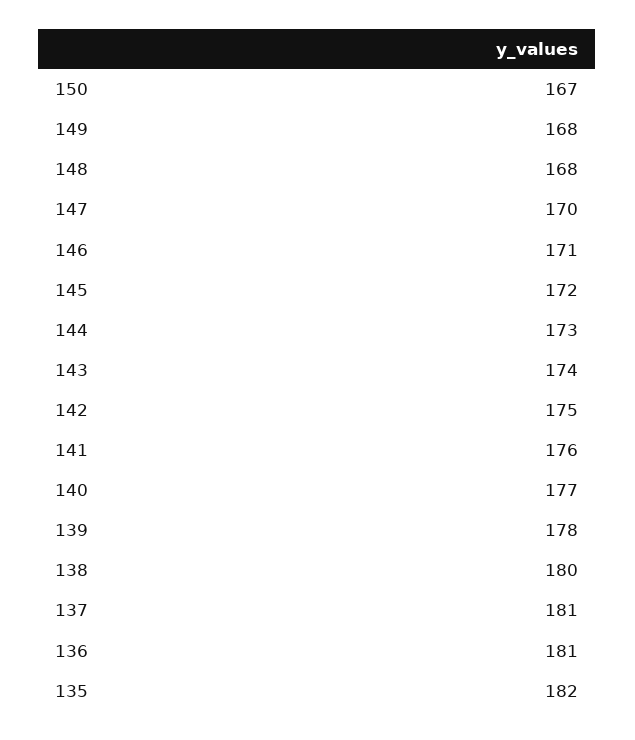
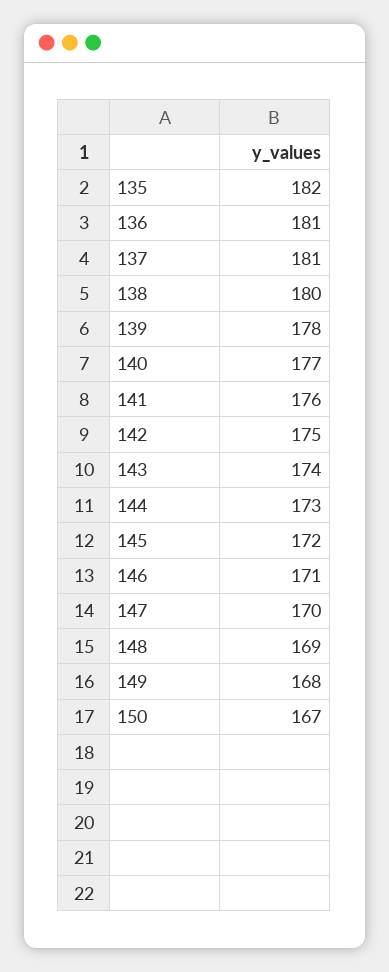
148: 168 -> 169

